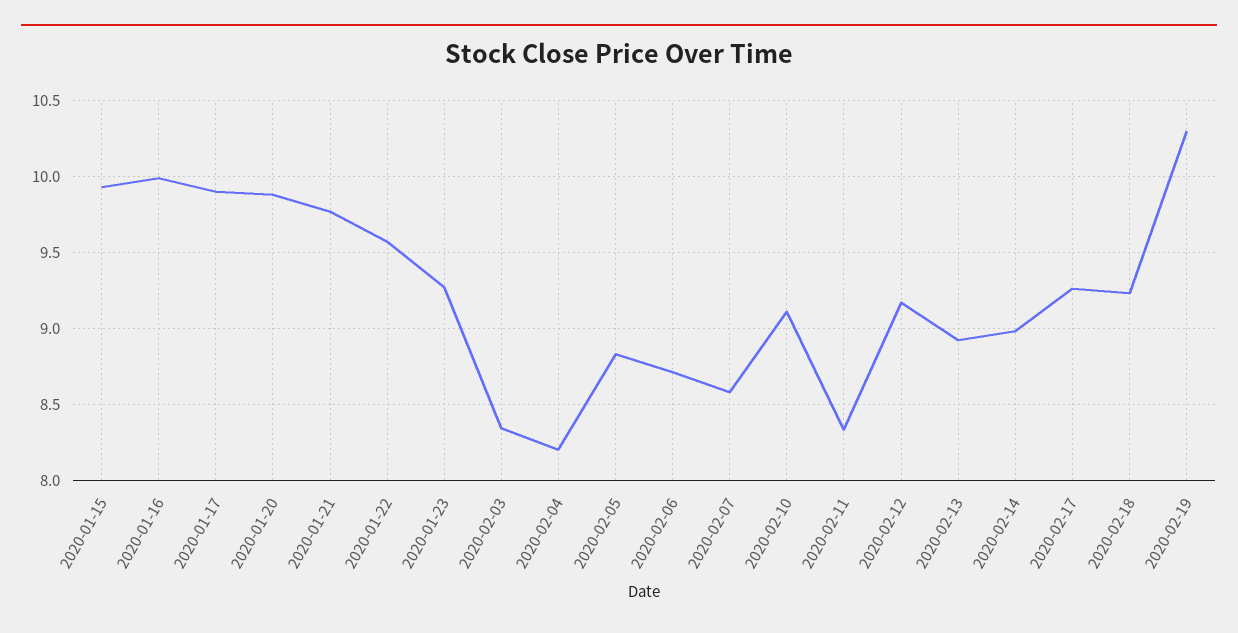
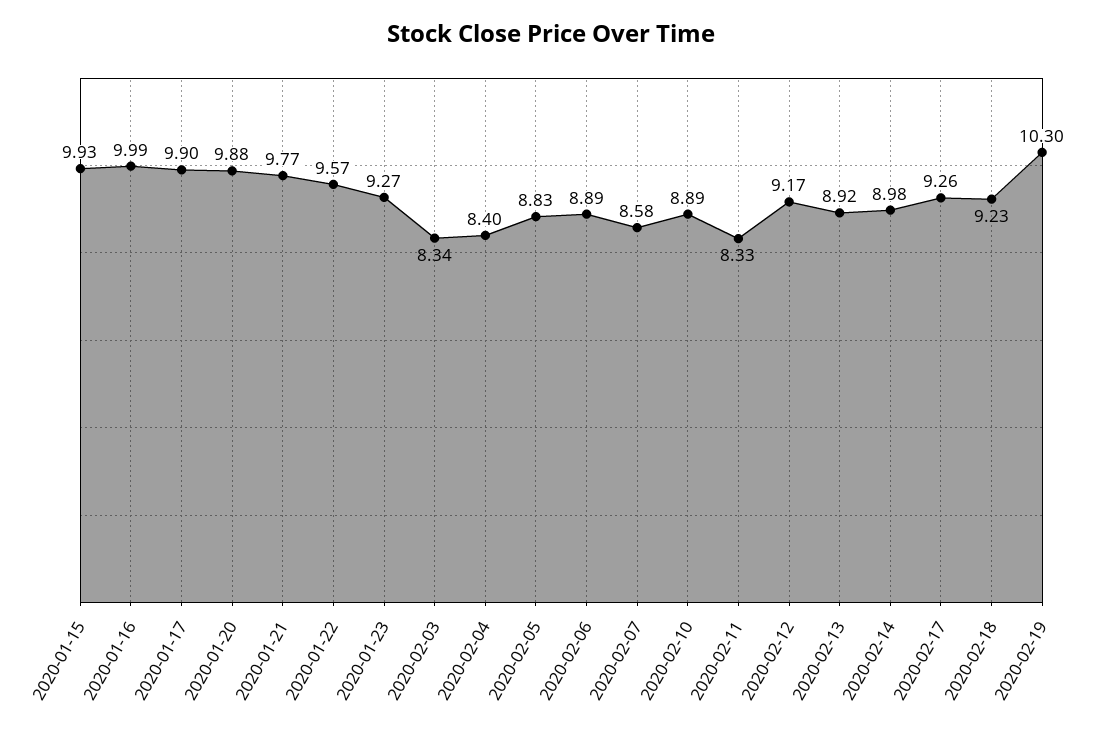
2020-02-04: 8.2 -> 8.4
2020-02-06: 8.7 -> 8.89
2020-02-10: 9.1 -> 8.89

